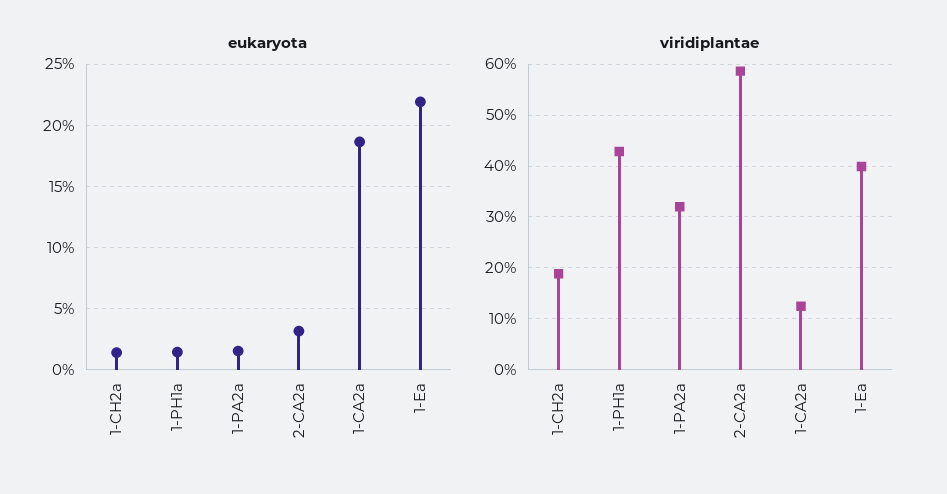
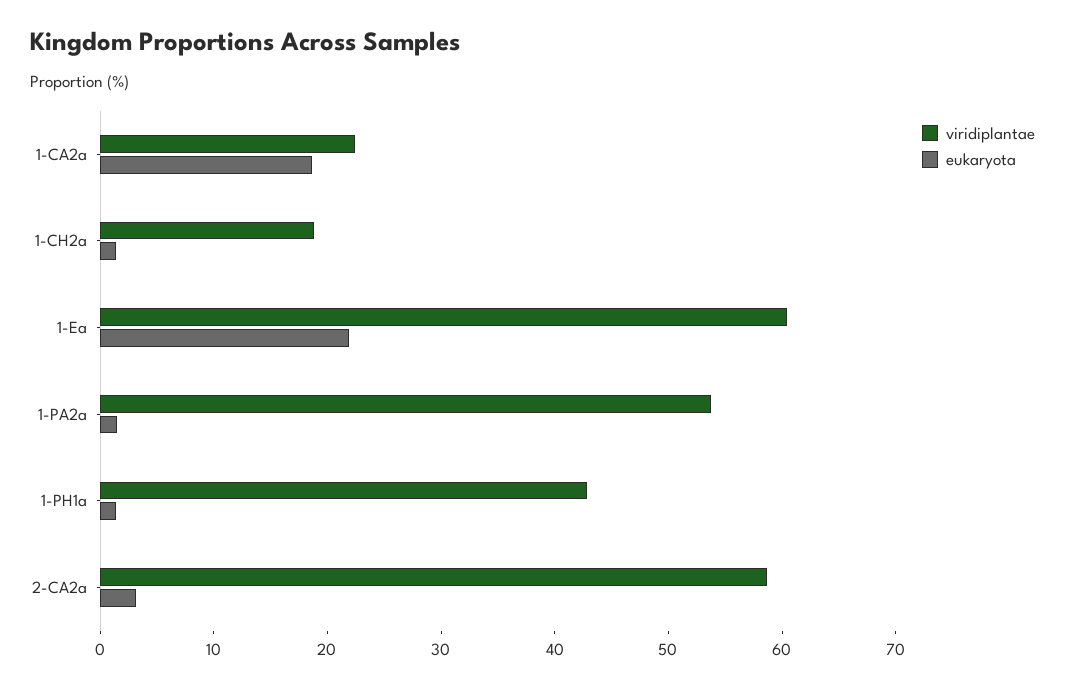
viridiplantae, 1-PA2a: 32 -> 54
viridiplantae, 1-CA2a: 12 -> 22
viridiplantae, 1-Ea: 40 -> 60

